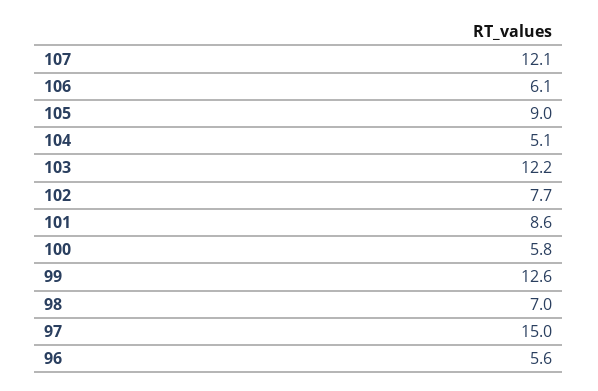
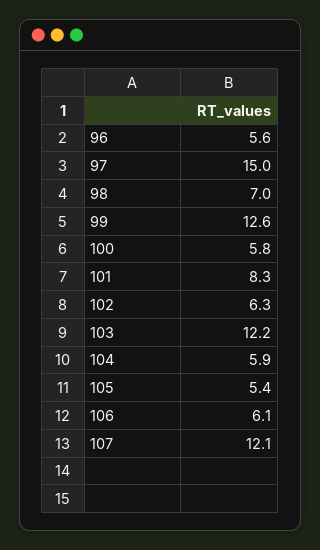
105: 9 -> 5.4
104: 5.1 -> 5.9
102: 7.7 -> 6.3
101: 8.6 -> 8.3

